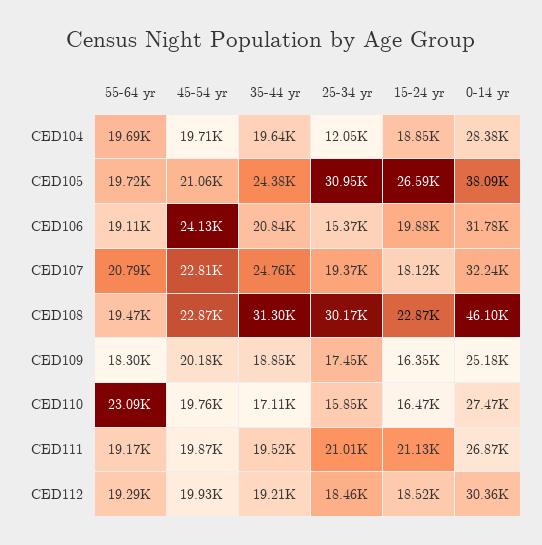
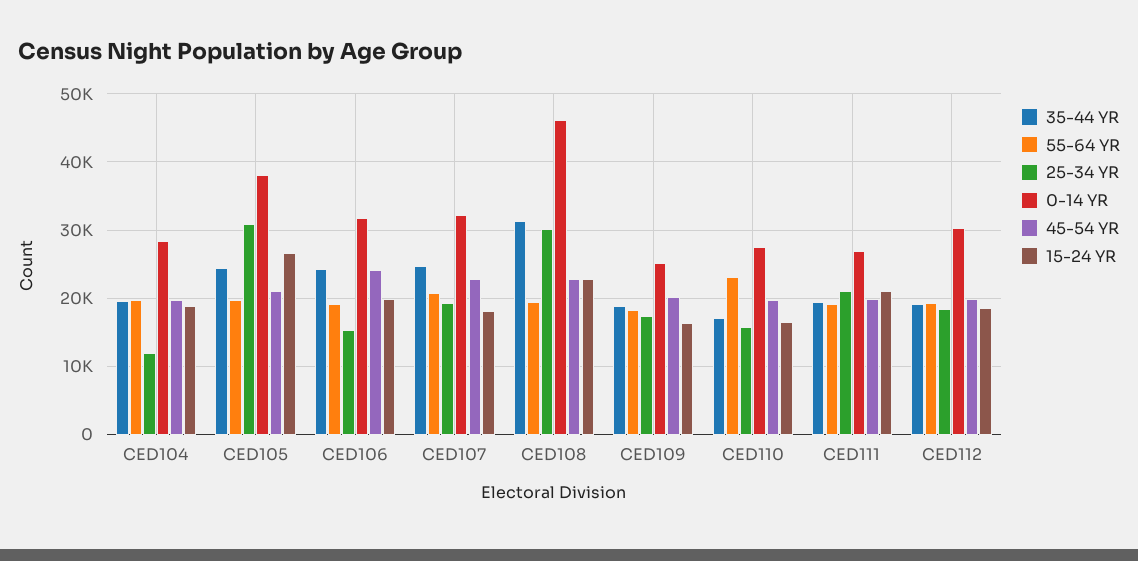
35-44 yr, CED106: 20840 -> 24000

